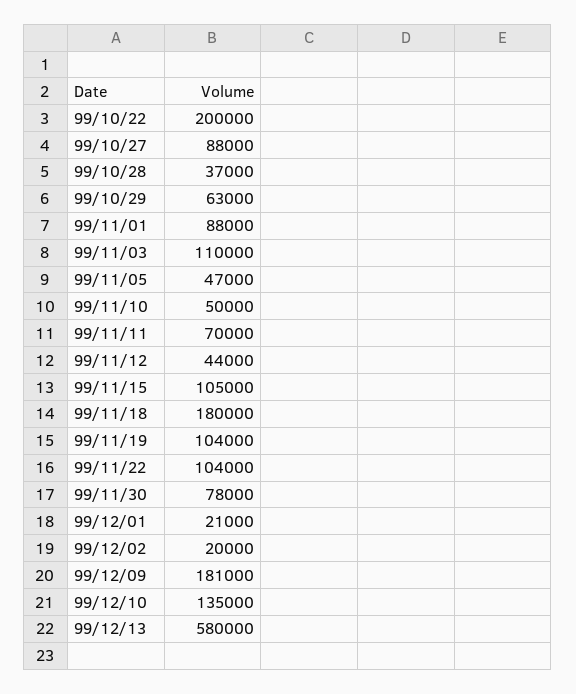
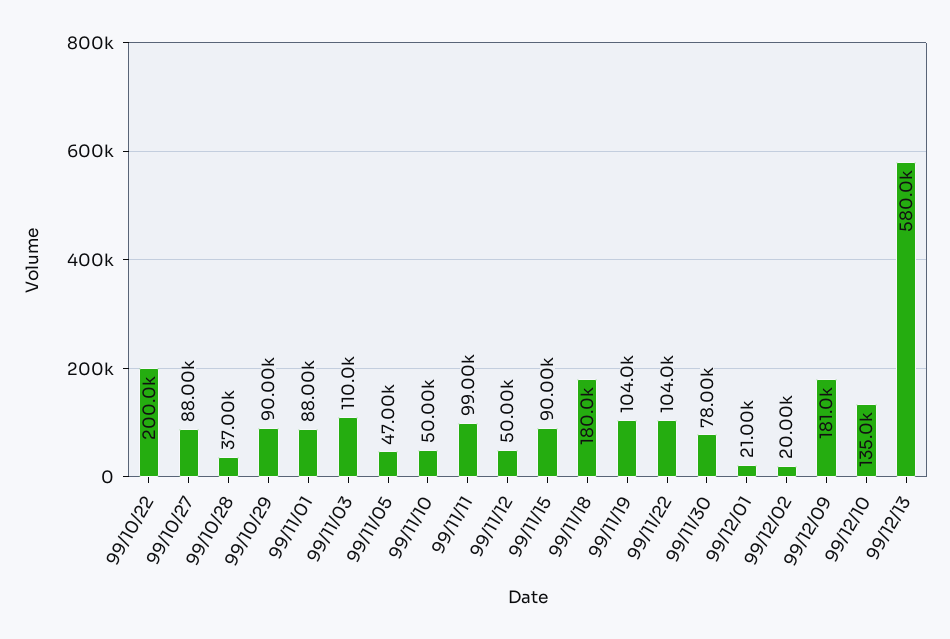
99/10/29: 63000 -> 90000
99/11/11: 70000 -> 99000
99/11/12: 44000 -> 50000
99/11/15: 105000 -> 90000

